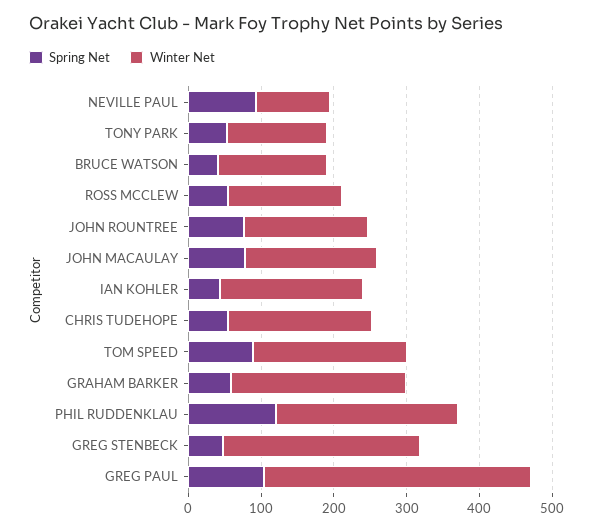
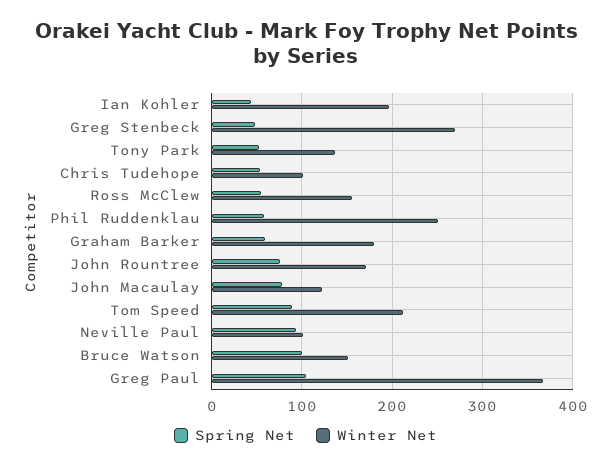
Spring Net, BRUCE WATSON: 40 -> 100
Winter Net, JOHN MACAULAY: 180 -> 120
Winter Net, CHRIS TUDEHOPE: 200 -> 100
Winter Net, GRAHAM BARKER: 240 -> 180
Spring Net, PHIL RUDDENKLAU: 120 -> 60

